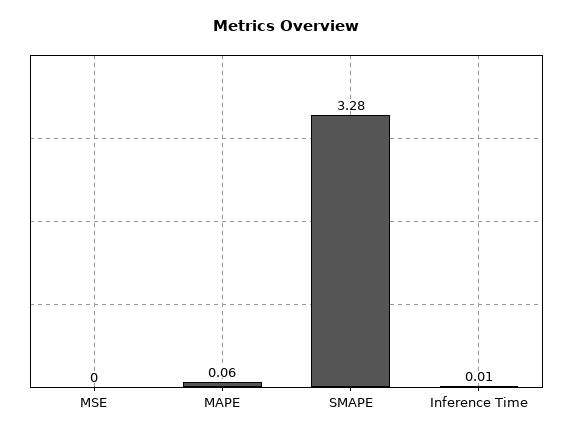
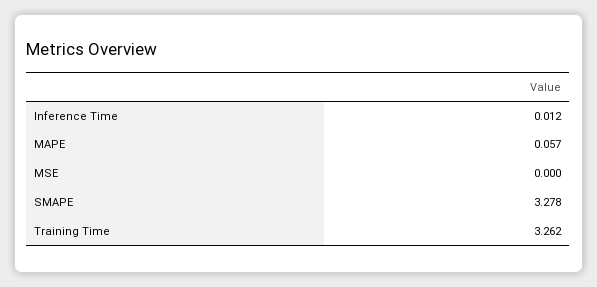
Training Time: none -> 3.262

